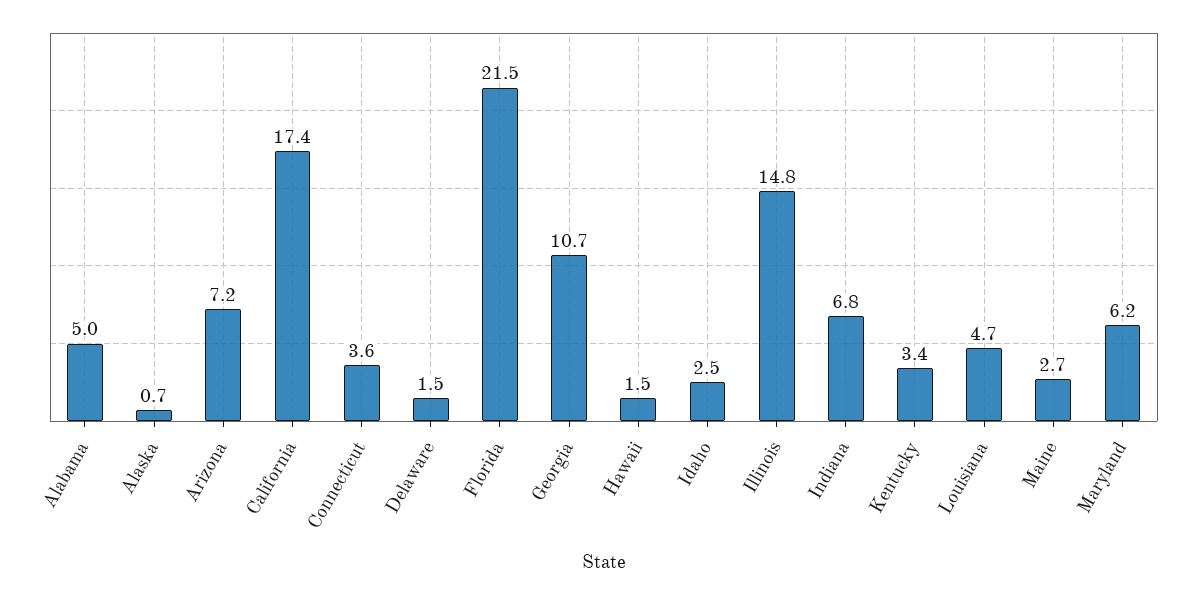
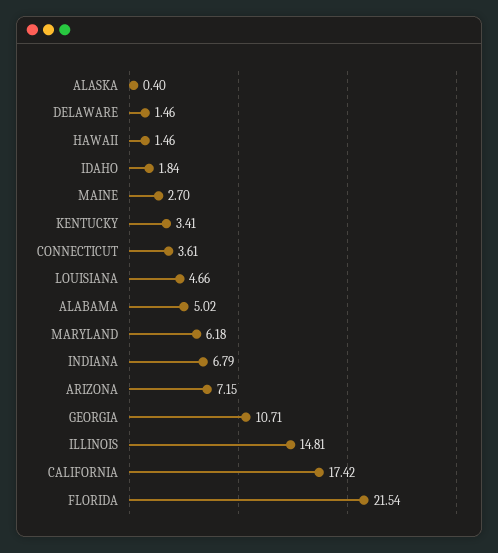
Alaska: 0.7 -> 0.4
Idaho: 2.5 -> 1.84

